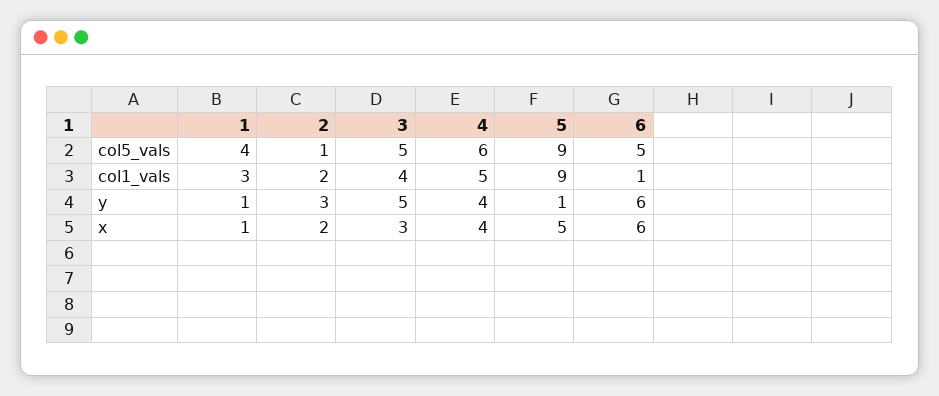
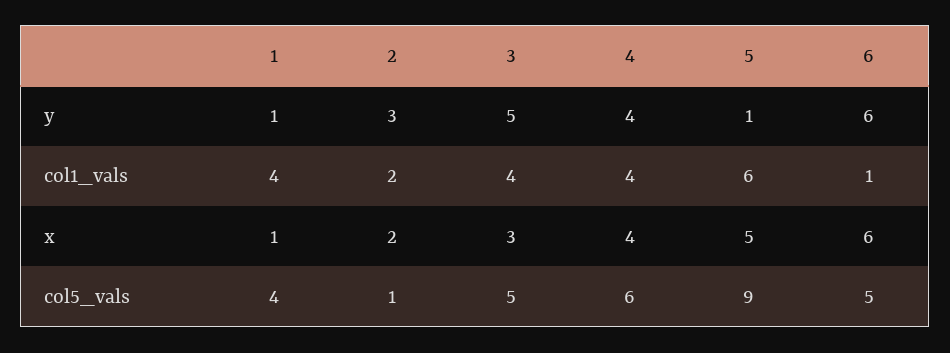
1, col1_vals: 3 -> 4
4, col1_vals: 5 -> 4
5, col1_vals: 9 -> 6

